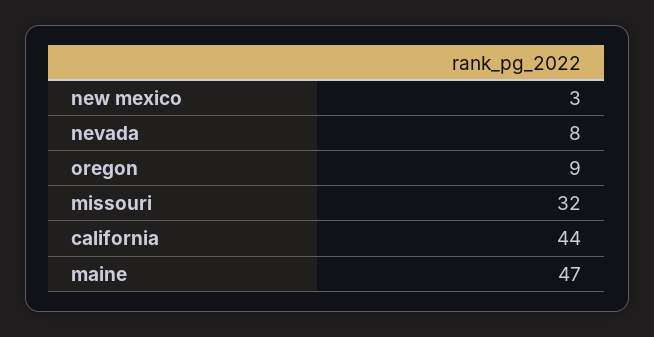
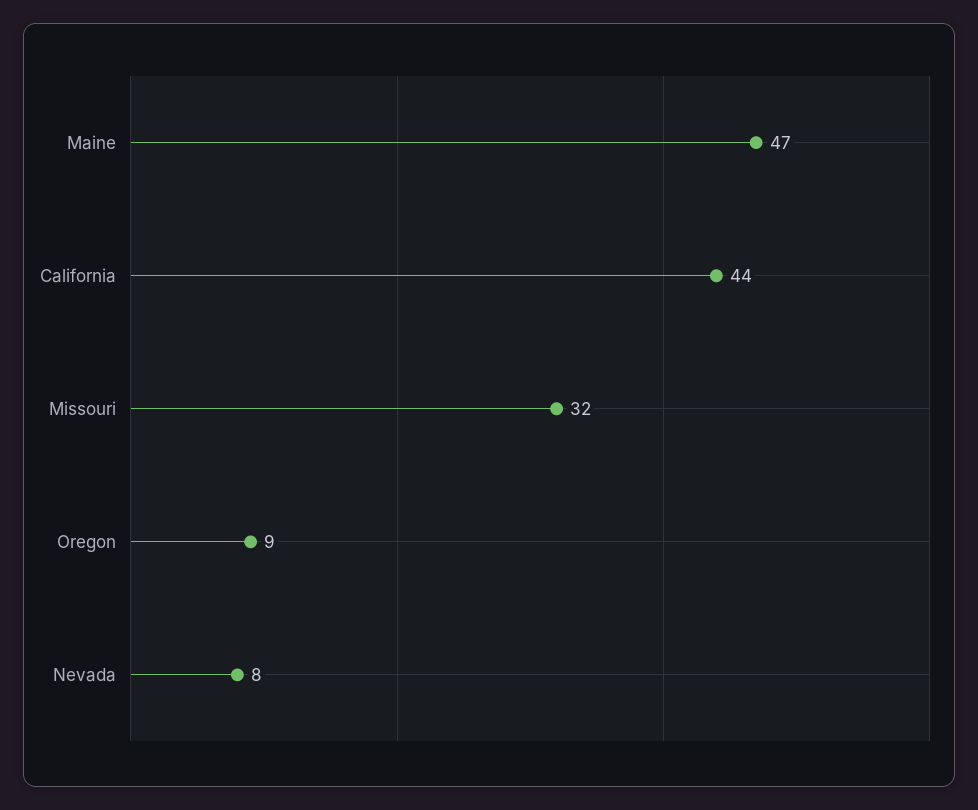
new mexico: 3 -> none

